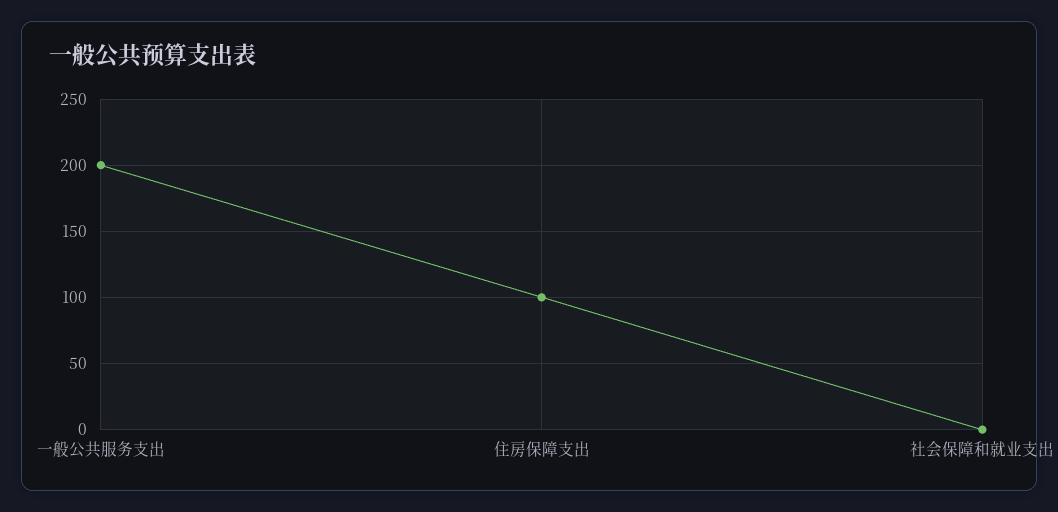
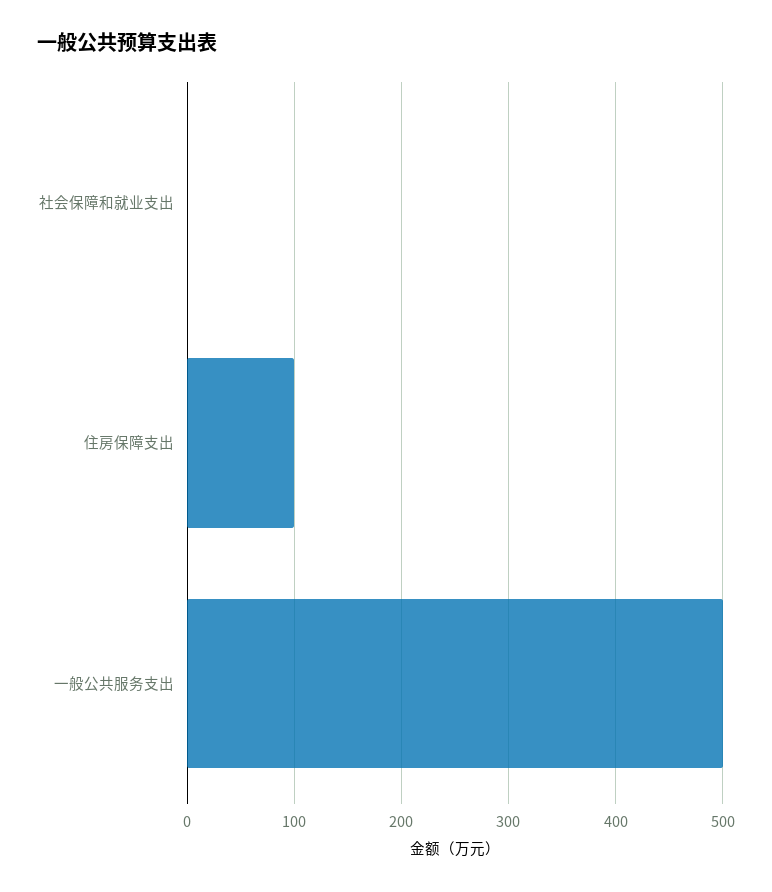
一般公共服务支出: 200 -> 500

